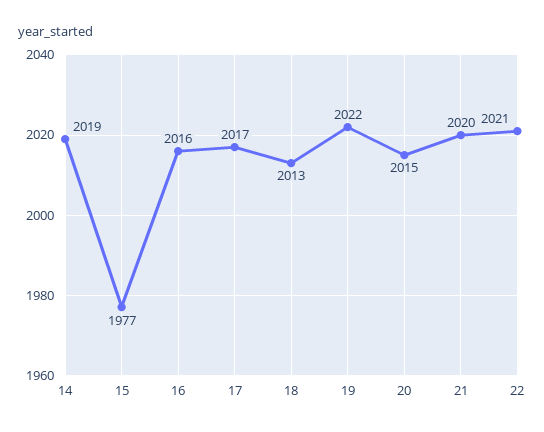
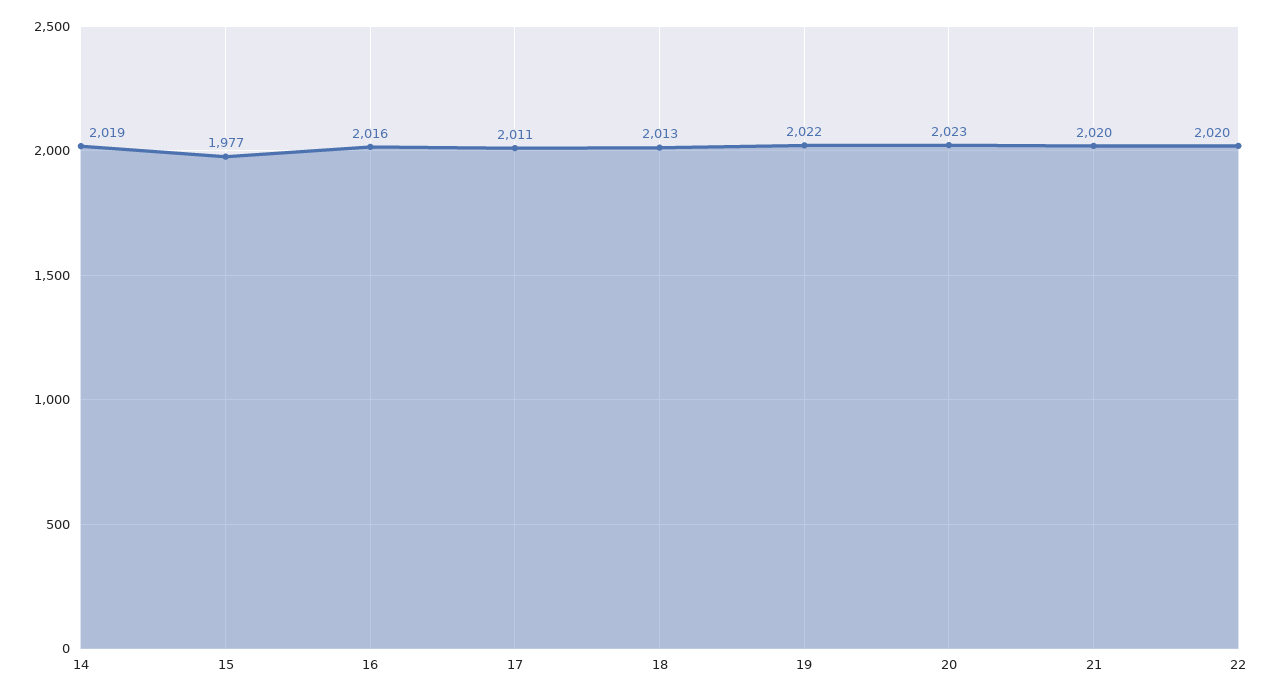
17: 2017 -> 2011
20: 2015 -> 2023
22: 2021 -> 2020

